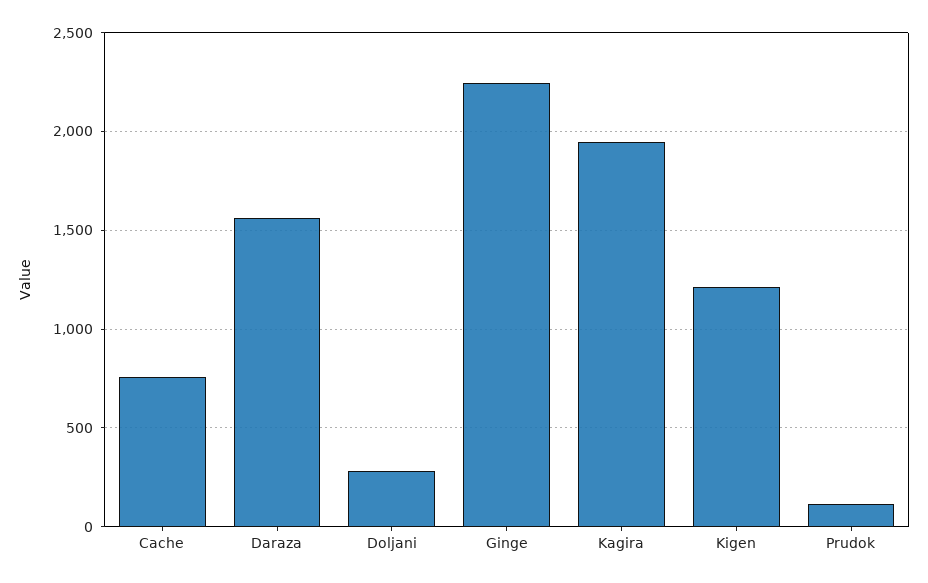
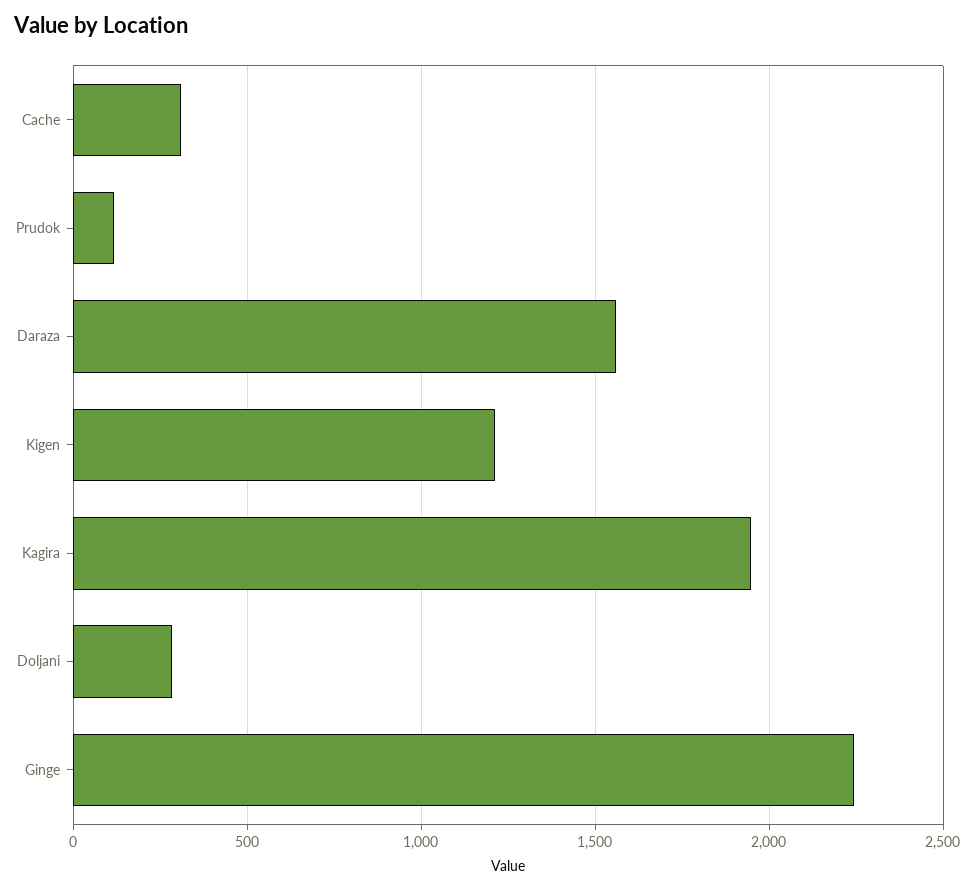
Cache: 750 -> 300

